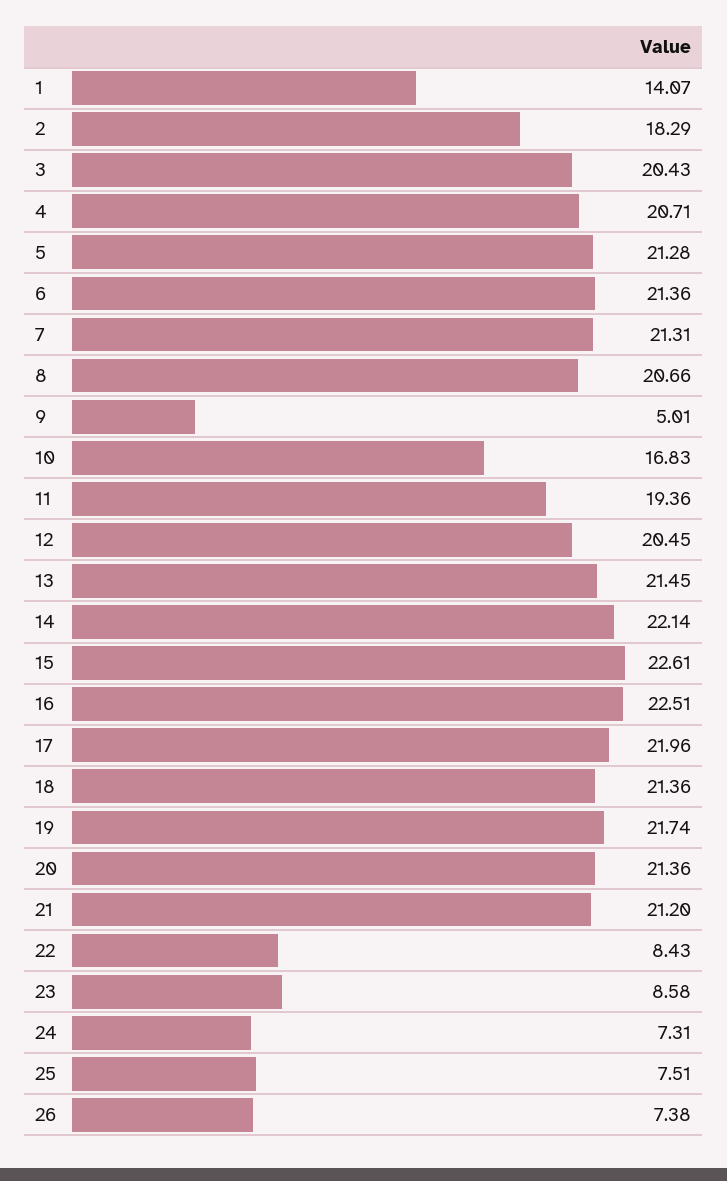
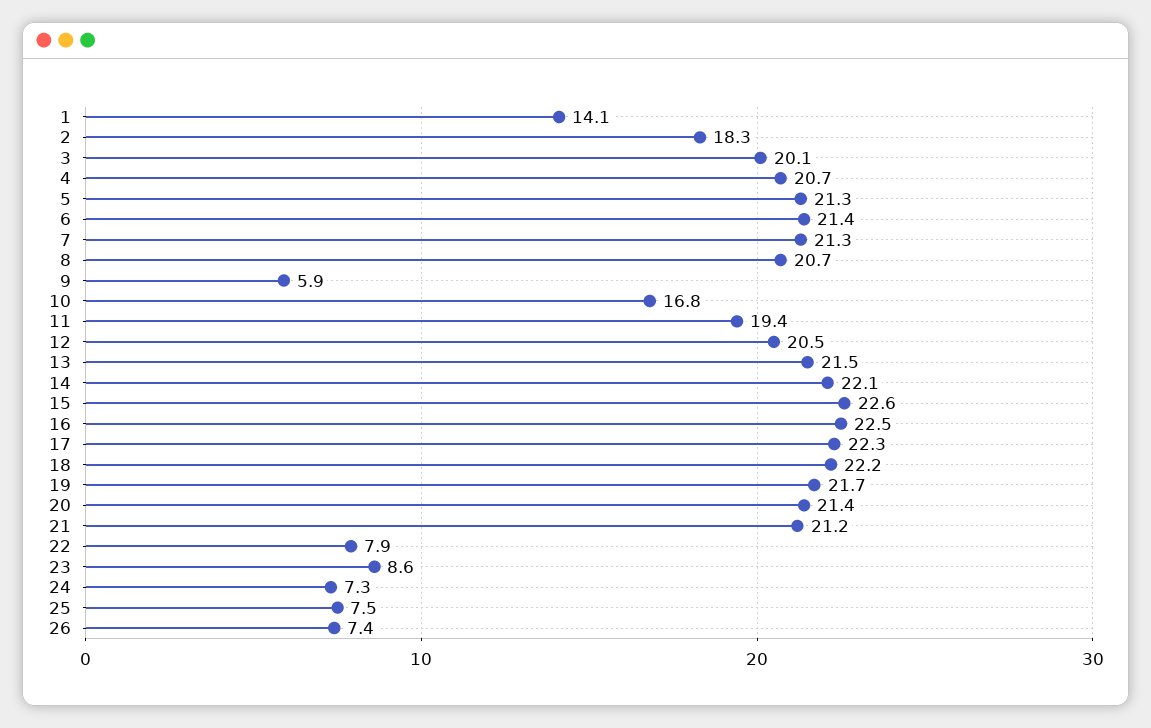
3: 20.43 -> 20.1
9: 5.01 -> 5.9
17: 21.96 -> 22.3
18: 21.36 -> 22.2
22: 8.43 -> 7.9

